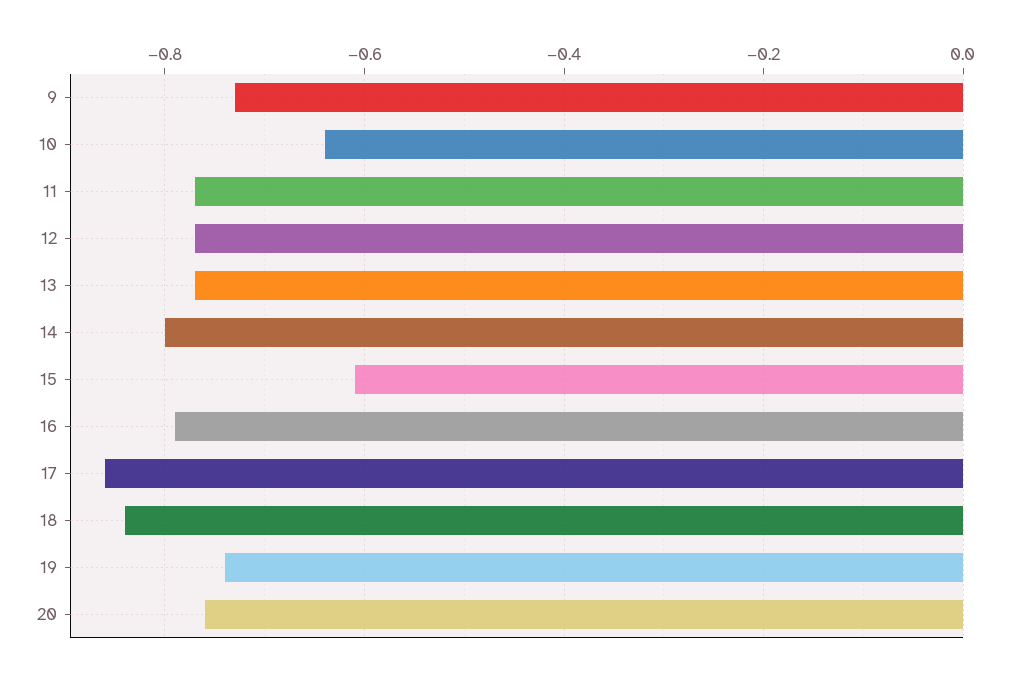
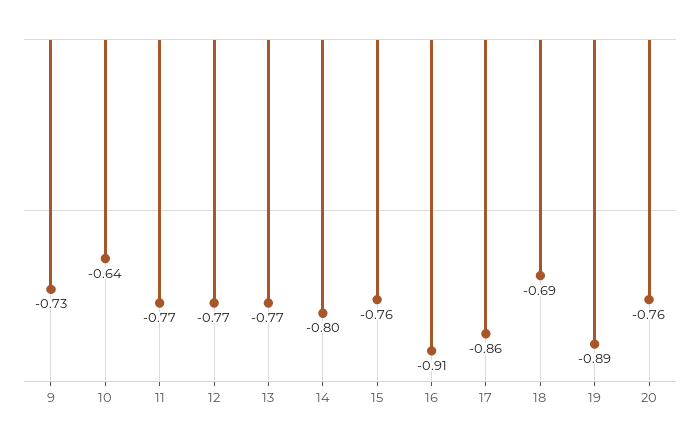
15: -0.6 -> -0.76
16: -0.8 -> -0.91
18: -0.85 -> -0.69
19: -0.75 -> -0.89

